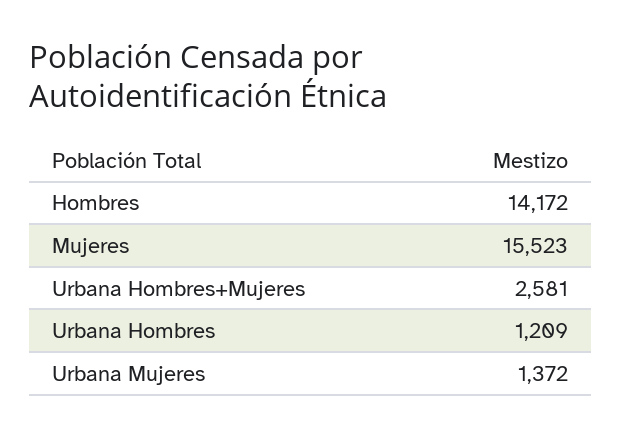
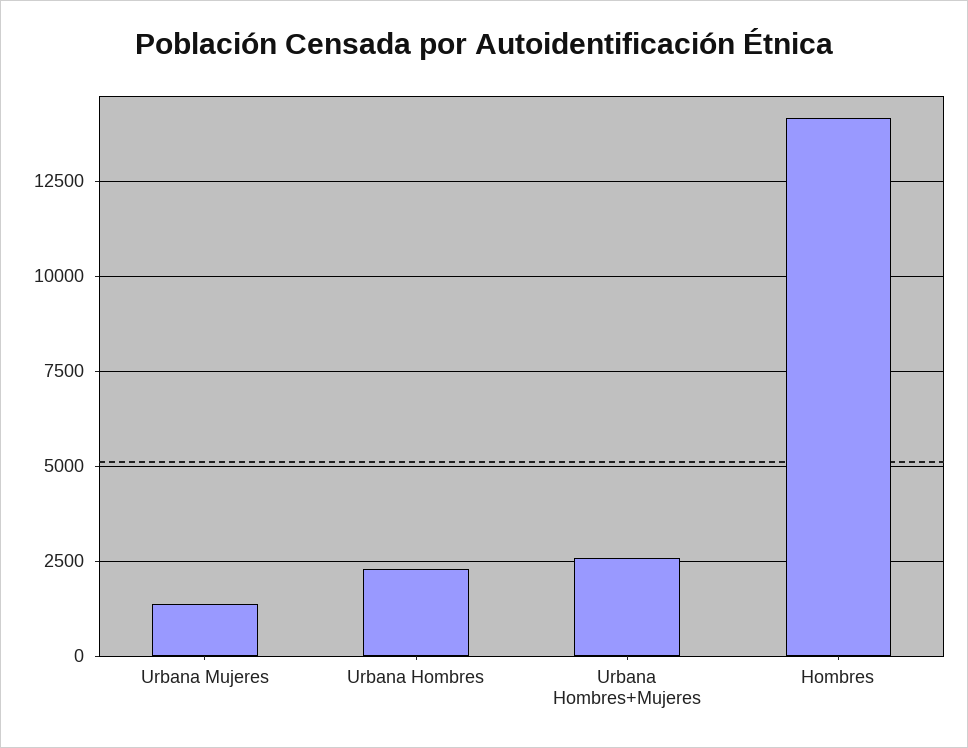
Mujeres: 15523 -> none
Urbana Hombres: 1209 -> 2250

